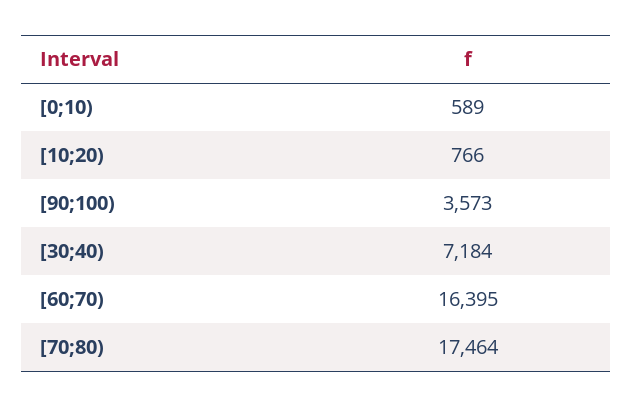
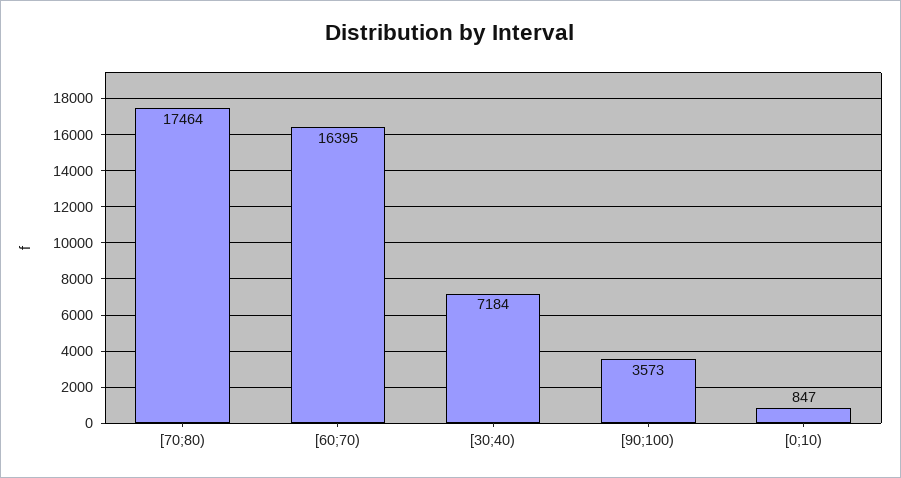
[0;10): 589 -> 847
[10;20): 766 -> none

